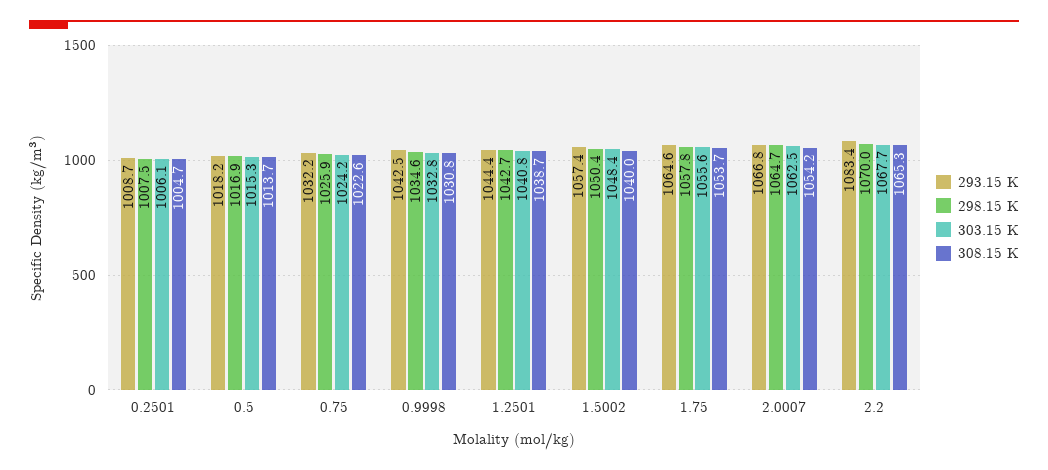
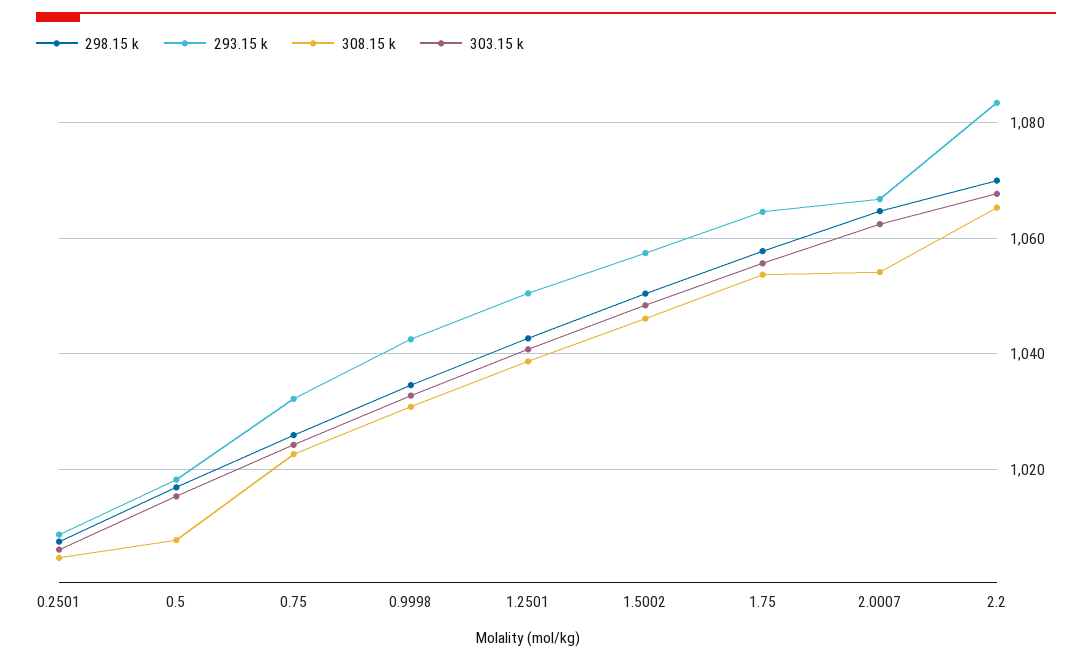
308.15 K, 0.5: 1013.7 -> 1008
293.15 K, 1.2501: 1044.4 -> 1050
308.15 K, 1.5002: 1040 -> 1046

